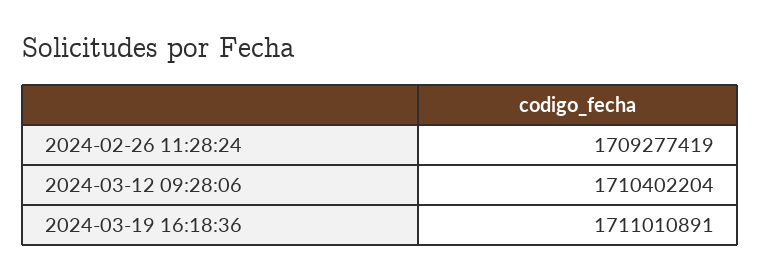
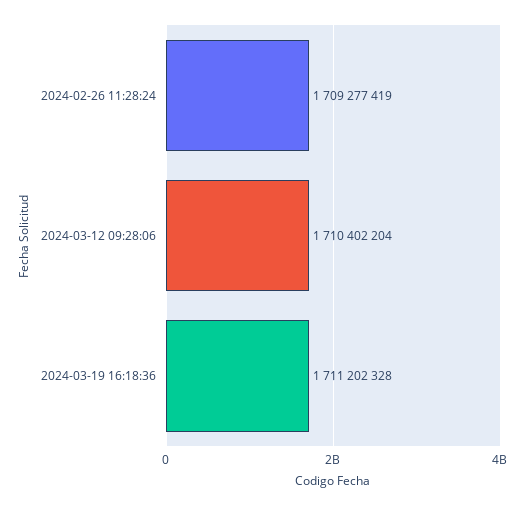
2024-03-19 16:18:36: 1711010891 -> 1711202328

